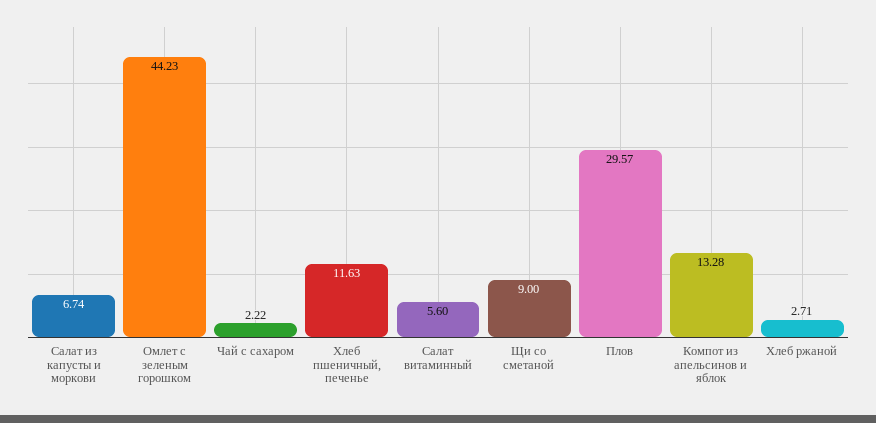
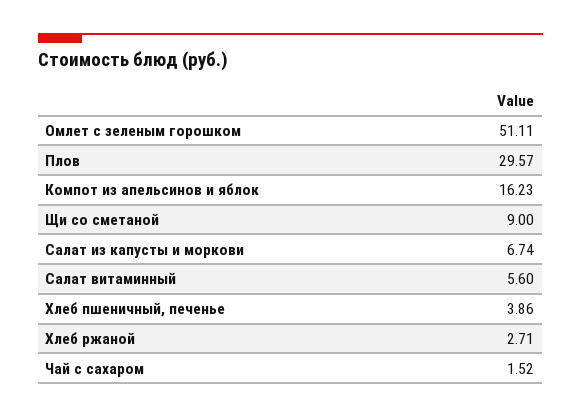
Омлет с зеленым горошком: 44.23 -> 51.11
Чай с сахаром: 2.22 -> 1.52
Хлеб пшеничный, печенье: 11.63 -> 3.86
Компот из апельсинов и яблок: 13.28 -> 16.23

